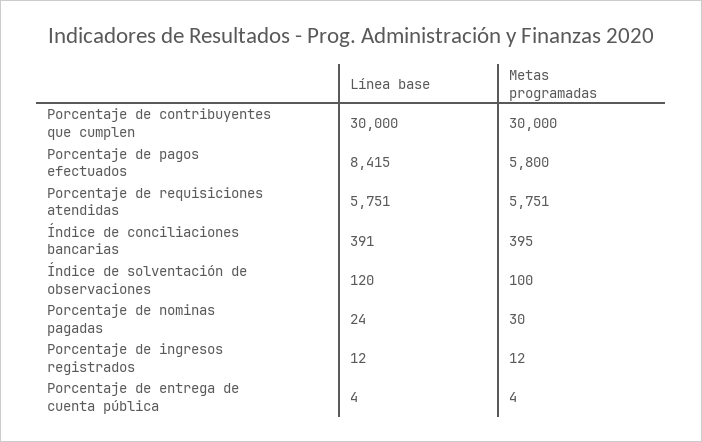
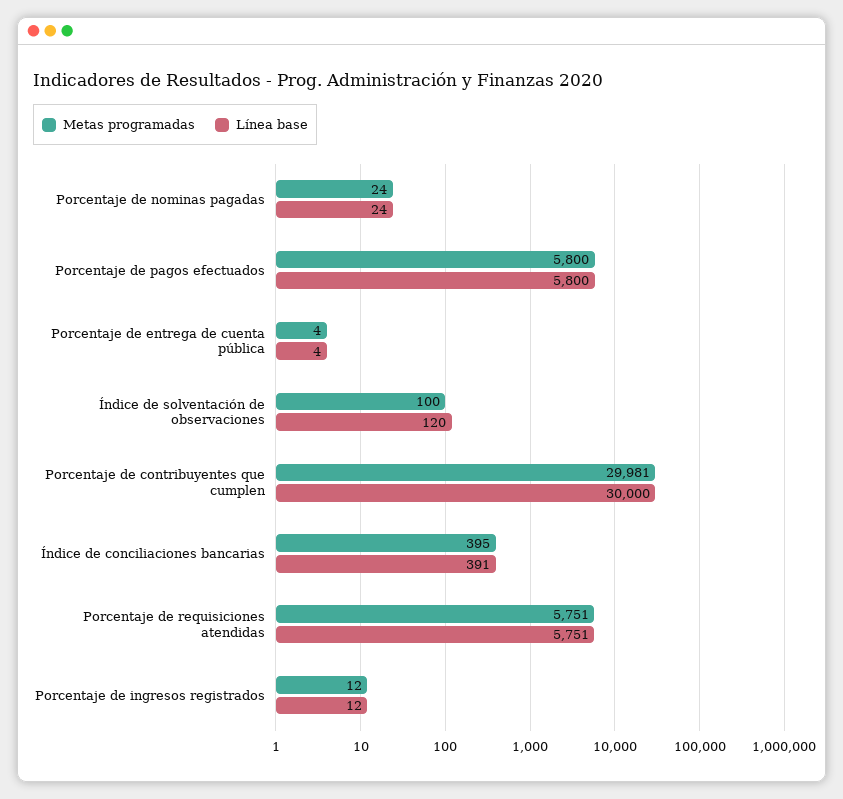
Metas programadas, Porcentaje de contribuyentes que cumplen: 30000 -> 29981
Línea base, Porcentaje de pagos efectuados: 8415 -> 5800
Metas programadas, Porcentaje de nominas pagadas: 30 -> 24

